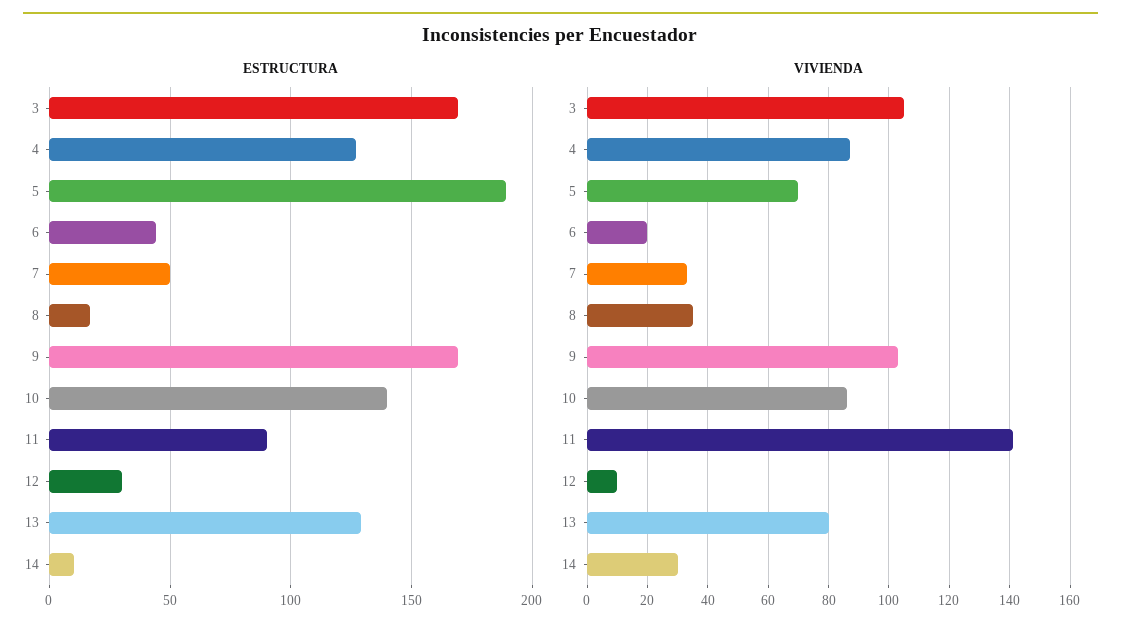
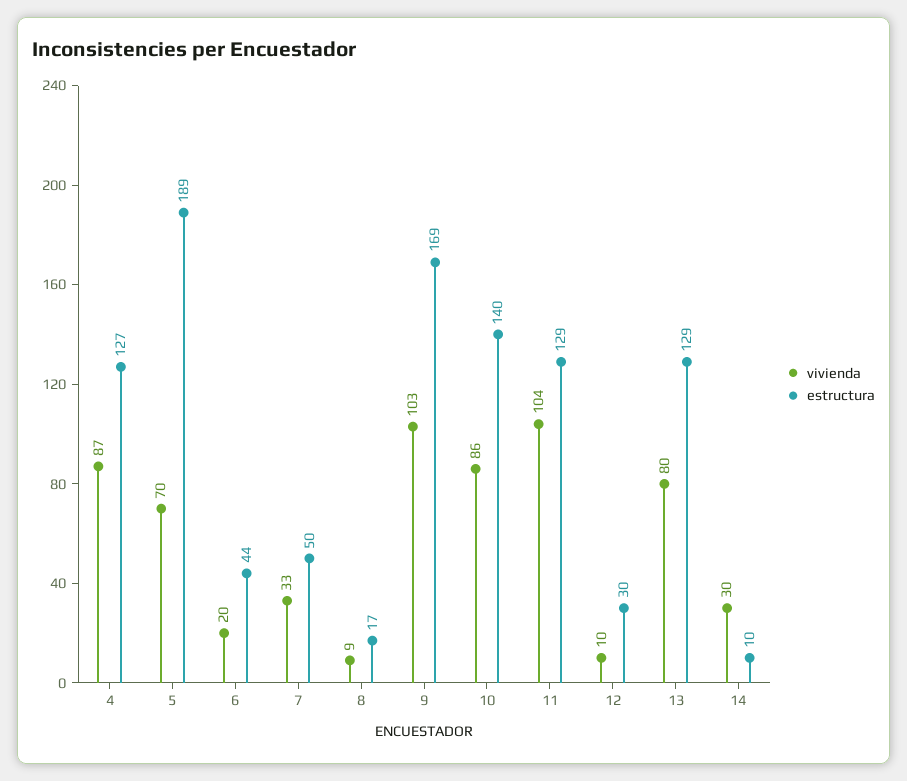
ESTRUCTURA, 3: 170 -> none
ESTRUCTURA, 11: 90 -> 129
VIVIENDA, 3: 105 -> none
VIVIENDA, 8: 35 -> 9
VIVIENDA, 11: 140 -> 104

